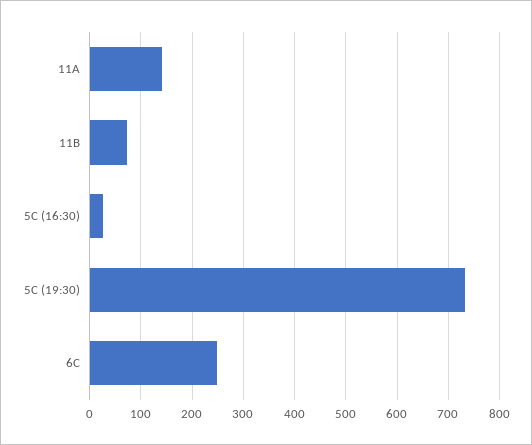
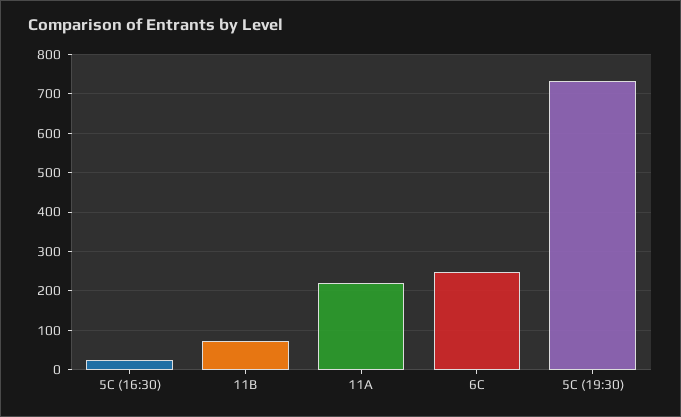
11A: 140 -> 220

